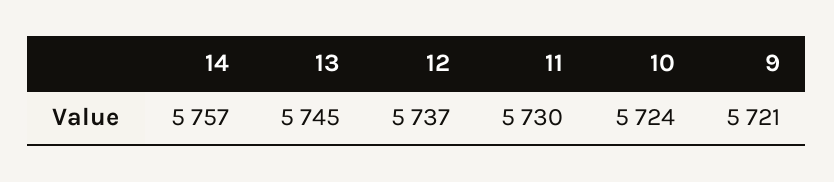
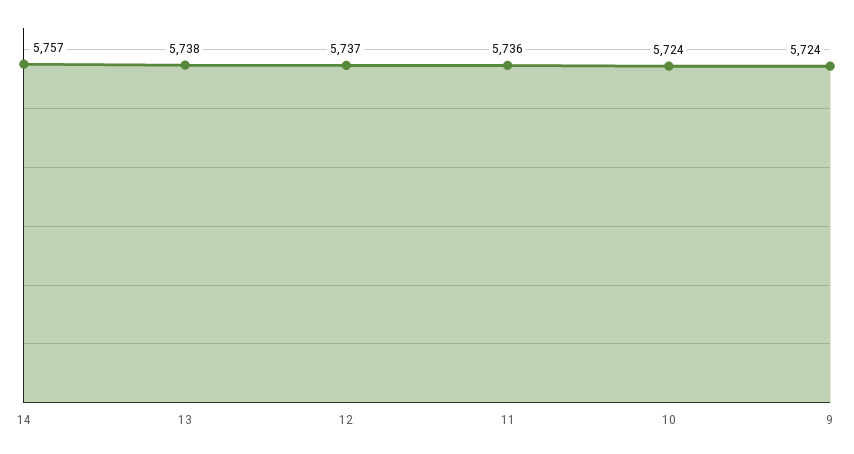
13: 5745 -> 5738
11: 5730 -> 5736
9: 5721 -> 5724

